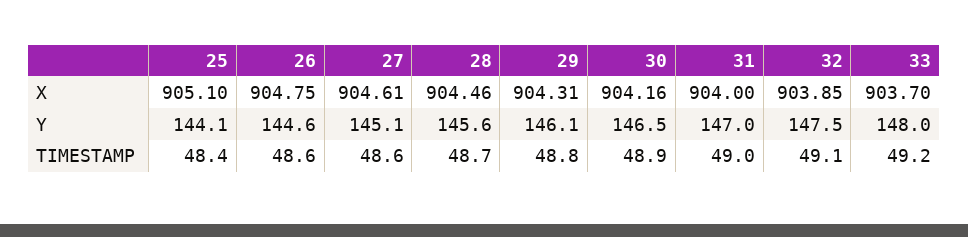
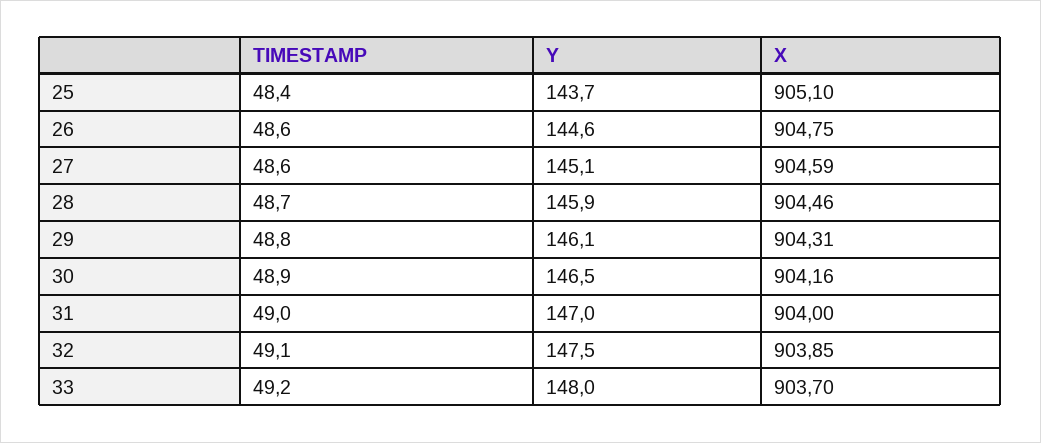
27, X: 904.61 -> 904.59
25, Y: 144.1 -> 143.7
28, Y: 145.6 -> 145.9

